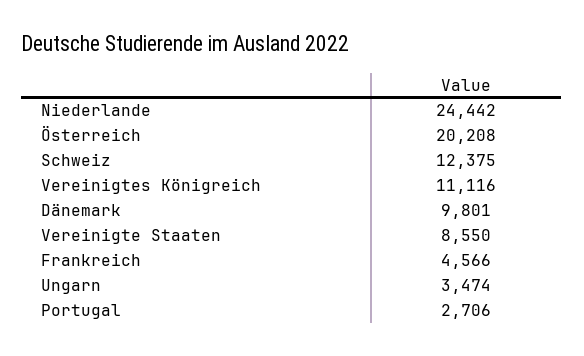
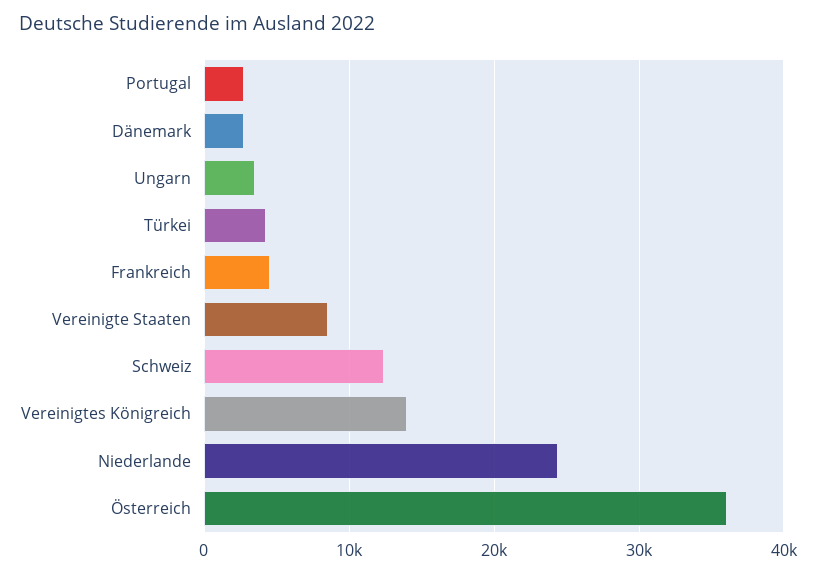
Österreich: 20208 -> 36000
Vereinigtes Königreich: 11116 -> 14000
Dänemark: 9801 -> 3000
Türkei: none -> 4000

